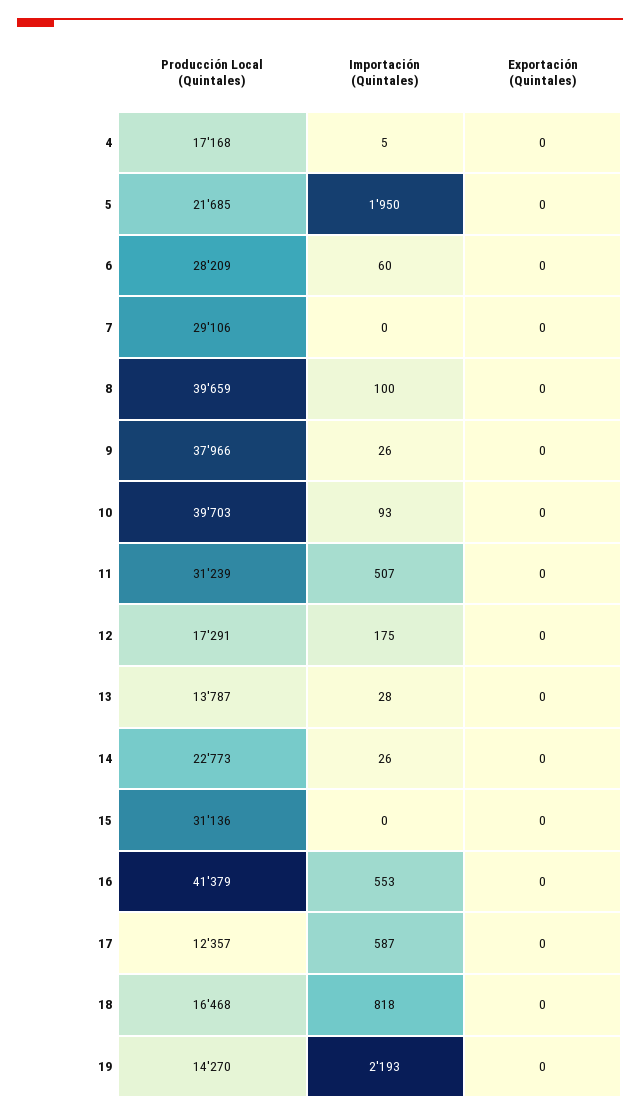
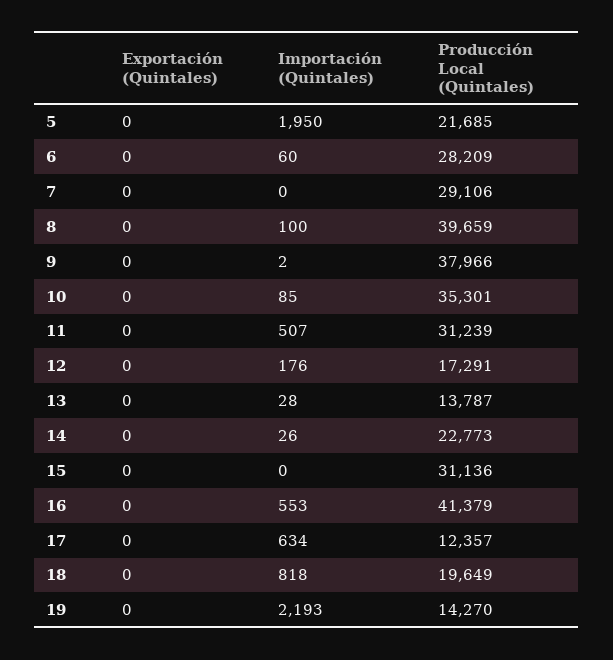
Producción Local (Quintales), 4: 17168 -> none
Importación (Quintales), 4: 5 -> none
Exportación (Quintales), 4: 0 -> none
Importación (Quintales), 9: 26 -> 2
Producción Local (Quintales), 10: 39703 -> 35301
Importación (Quintales), 10: 93 -> 85
Importación (Quintales), 12: 175 -> 176
Importación (Quintales), 17: 587 -> 634
Producción Local (Quintales), 18: 16468 -> 19649

